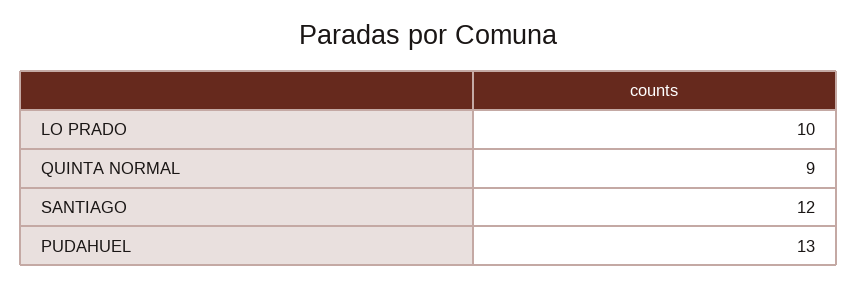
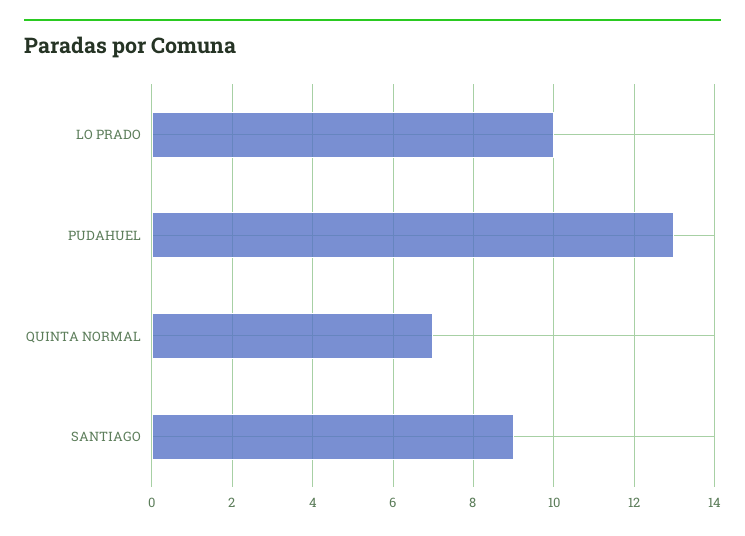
QUINTA NORMAL: 9 -> 7
SANTIAGO: 12 -> 9

